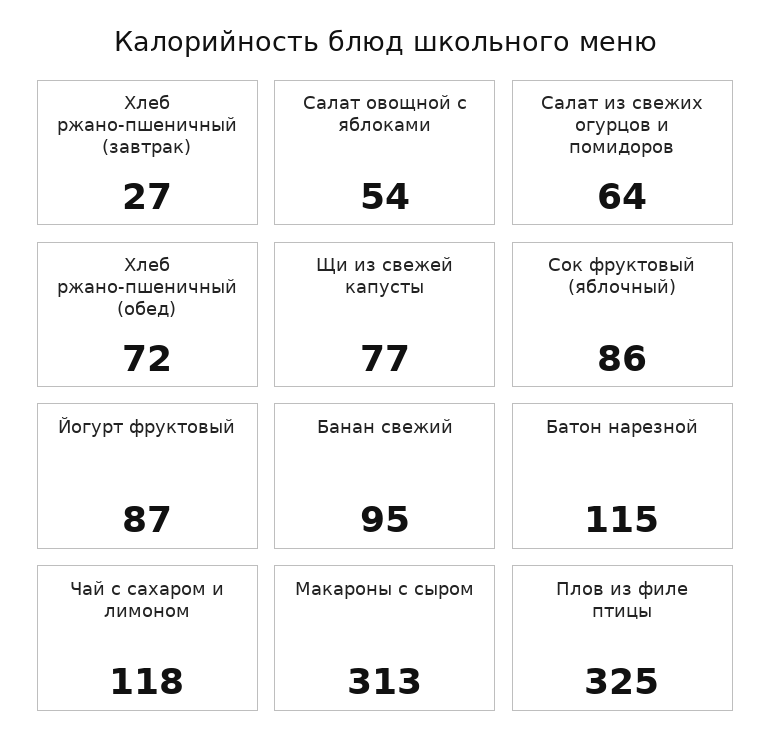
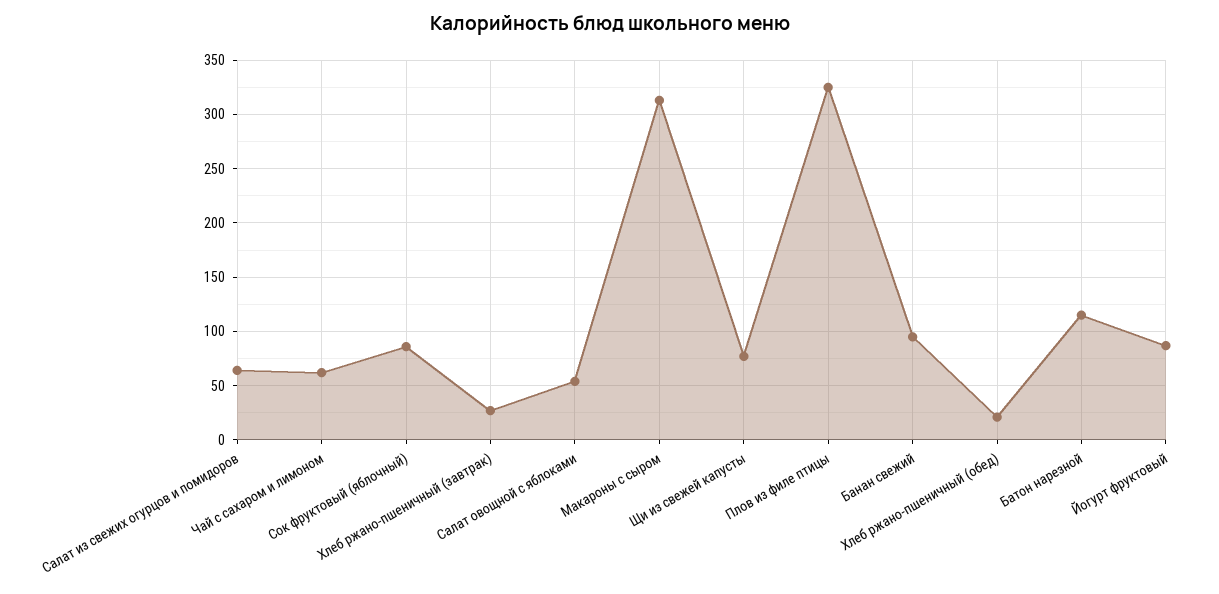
Хлеб ржано-пшеничный (обед): 72 -> 20
Чай с сахаром и лимоном: 118 -> 60

